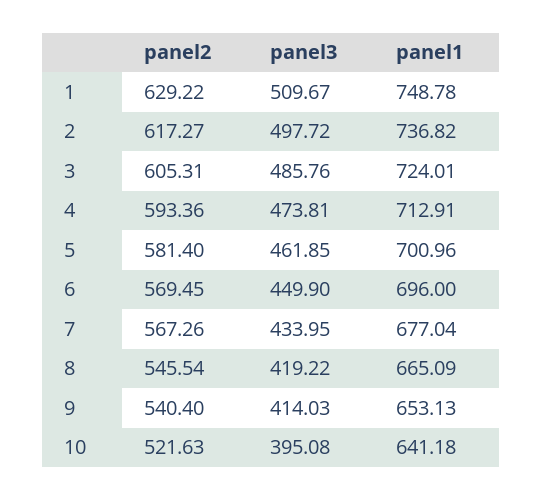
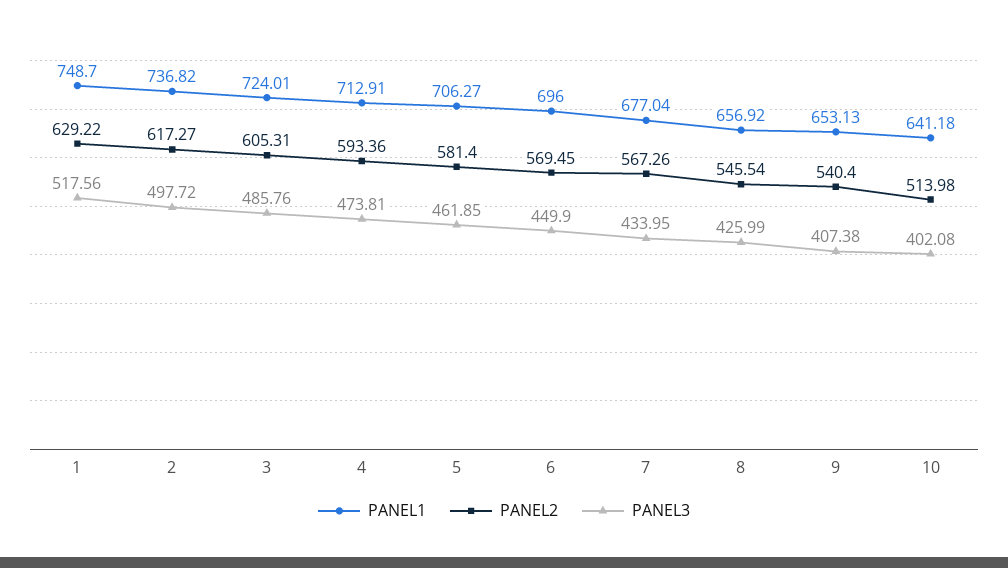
panel3, 1: 509.67 -> 517.56
panel1, 1: 748.78 -> 748.7
panel1, 5: 700.96 -> 706.27
panel3, 8: 419.22 -> 425.99
panel1, 8: 665.09 -> 656.92
panel3, 9: 414.03 -> 407.38
panel2, 10: 521.63 -> 513.98
panel3, 10: 395.08 -> 402.08

